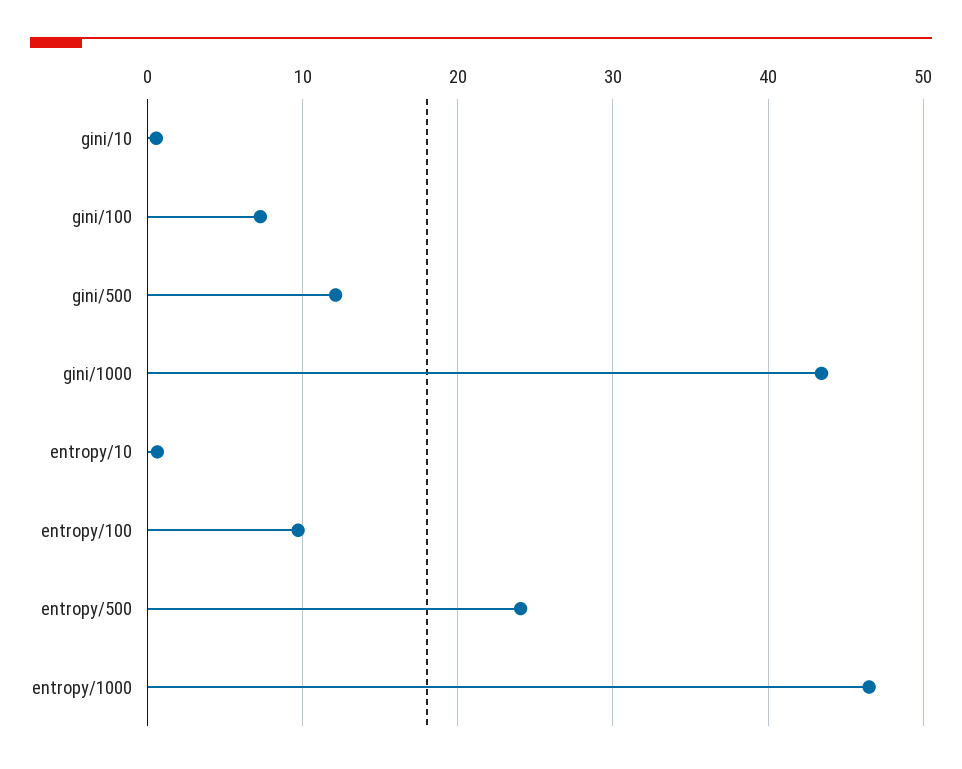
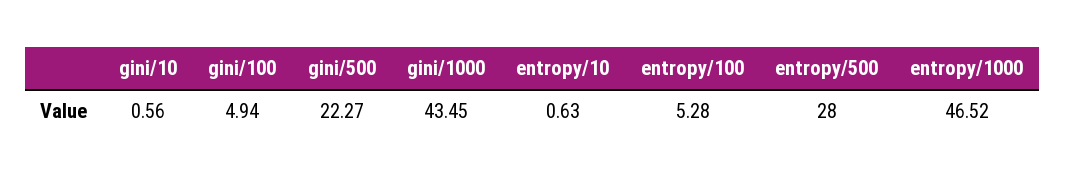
gini/100: 7 -> 4.94
gini/500: 12 -> 22.27
entropy/100: 10 -> 5.28
entropy/500: 24 -> 28

